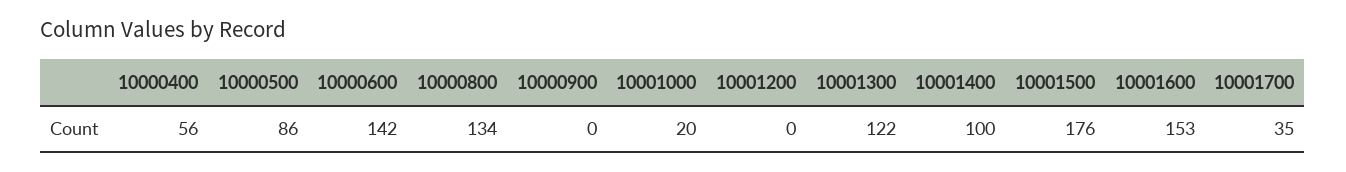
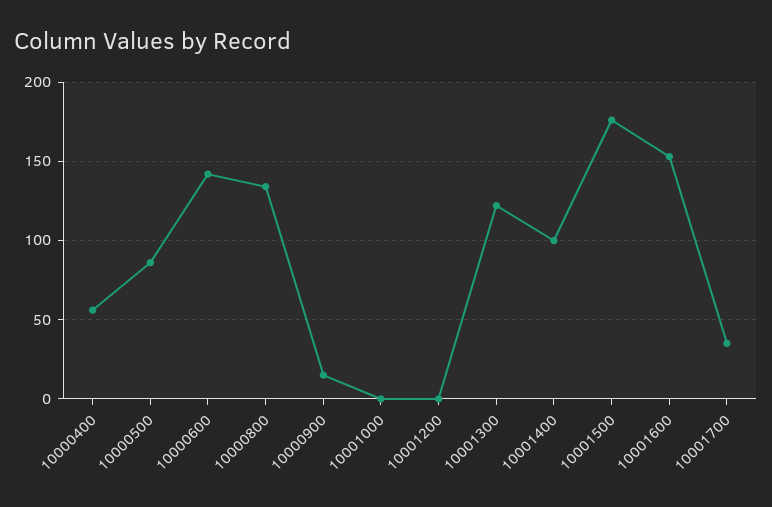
10000900: 0 -> 15
10001000: 20 -> 0

